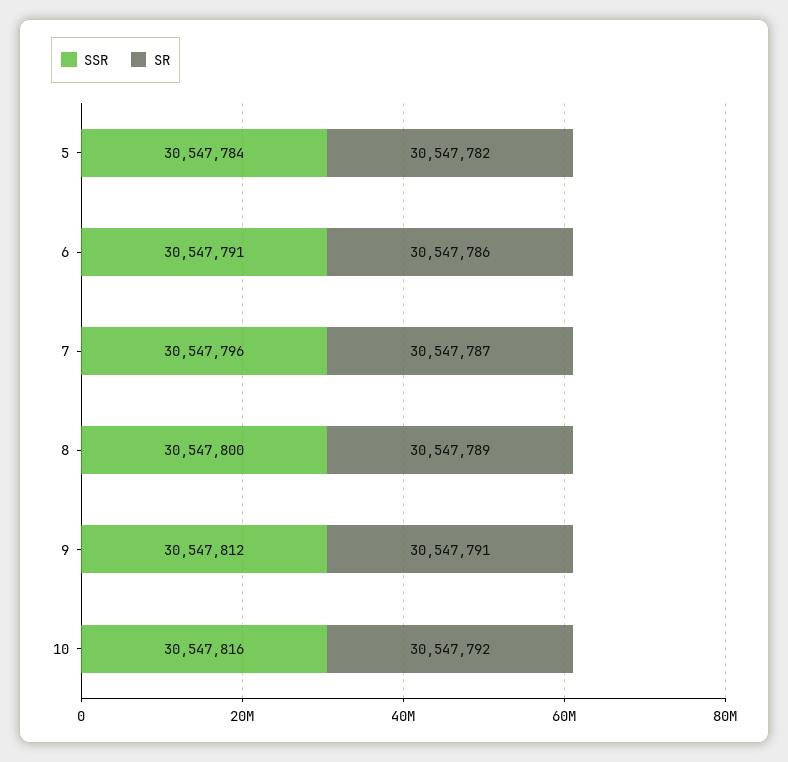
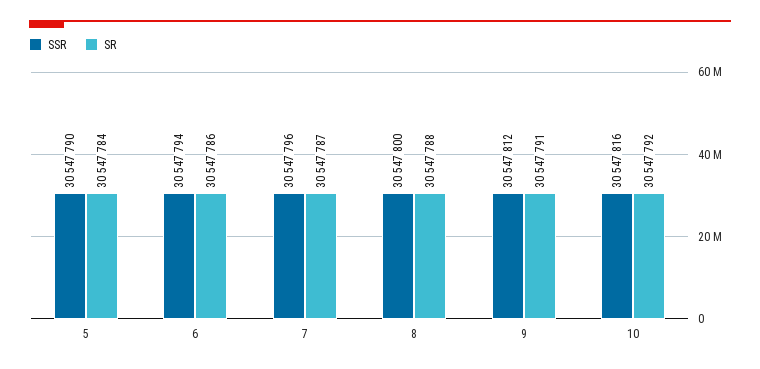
SSR, 5: 30547784 -> 30547790
SR, 5: 30547782 -> 30547784
SSR, 6: 30547791 -> 30547794
SR, 8: 30547789 -> 30547788

